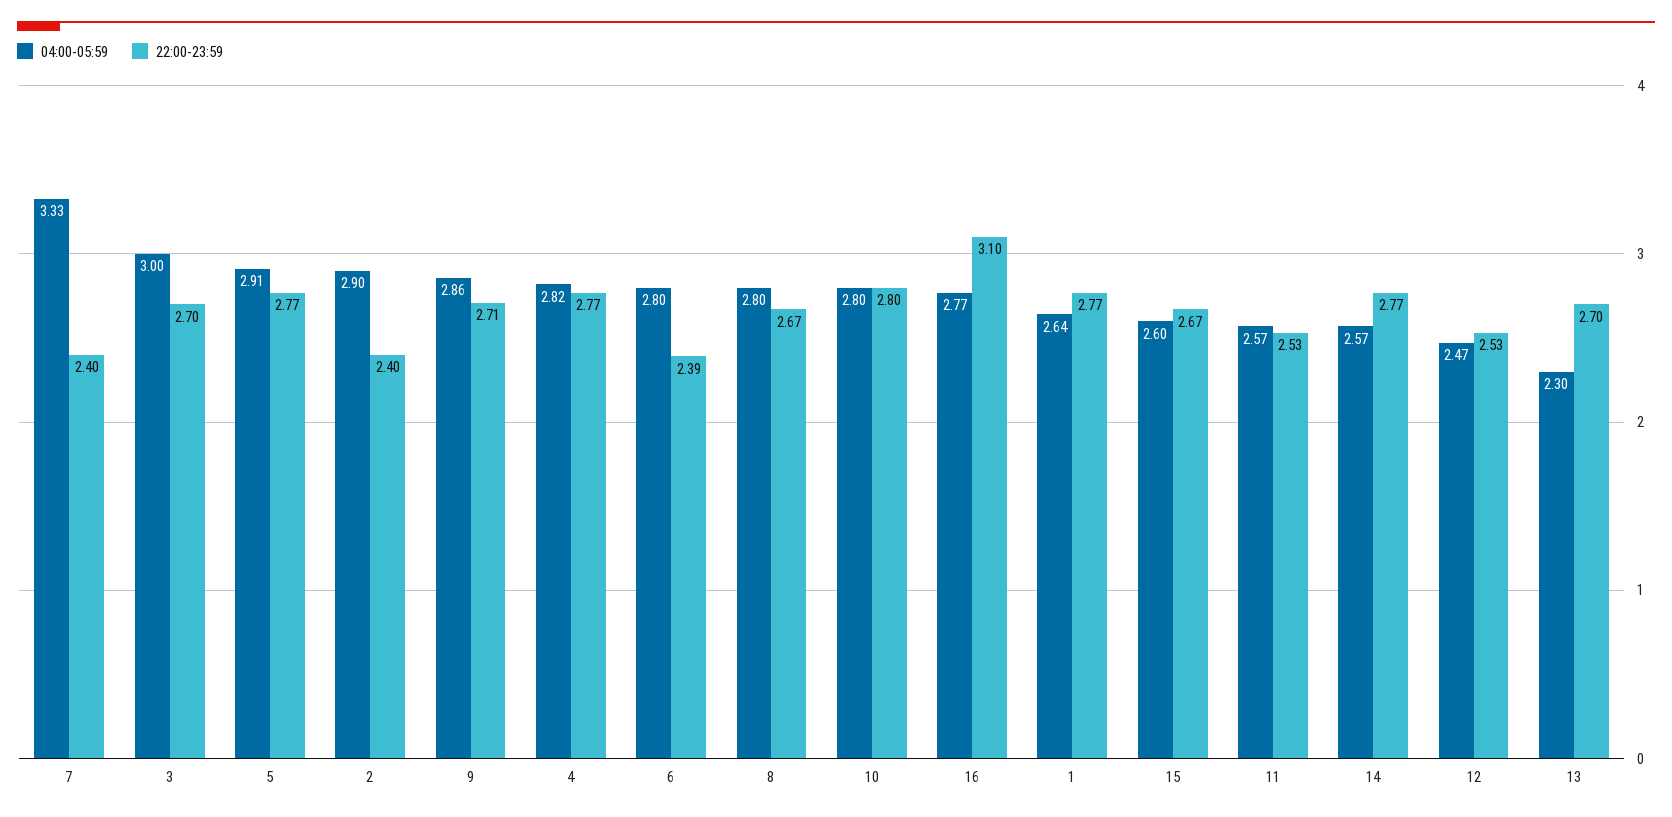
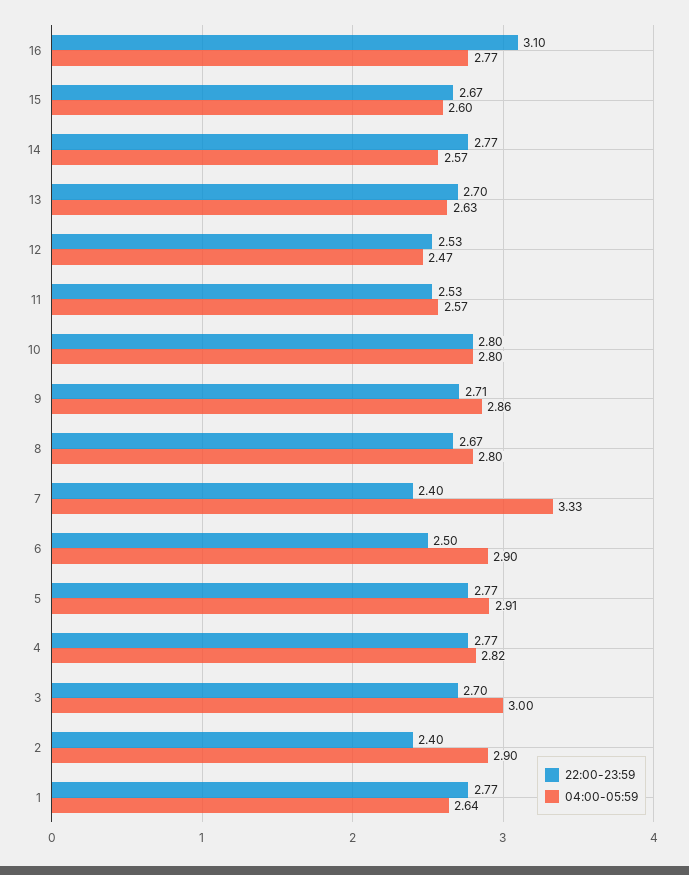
04:00-05:59, 6: 2.8 -> 2.9
22:00-23:59, 6: 2.39 -> 2.5
04:00-05:59, 13: 2.3 -> 2.63

